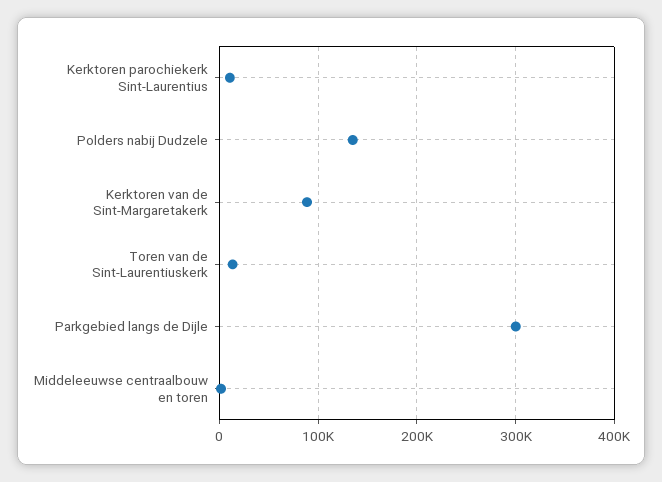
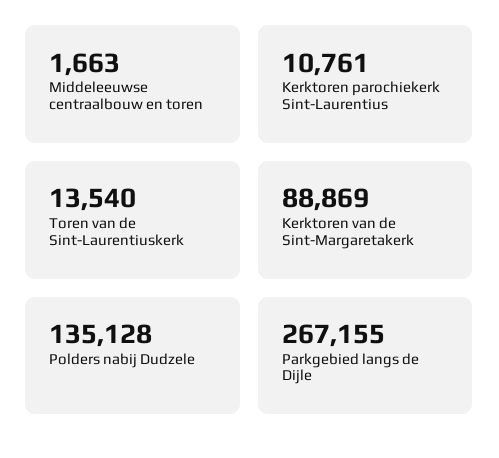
Parkgebied langs de Dijle: 300000 -> 267155

